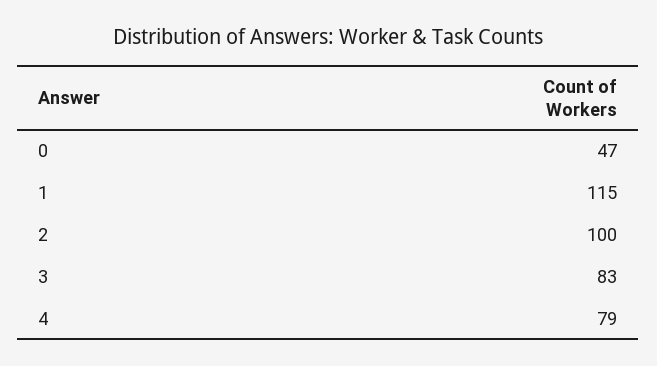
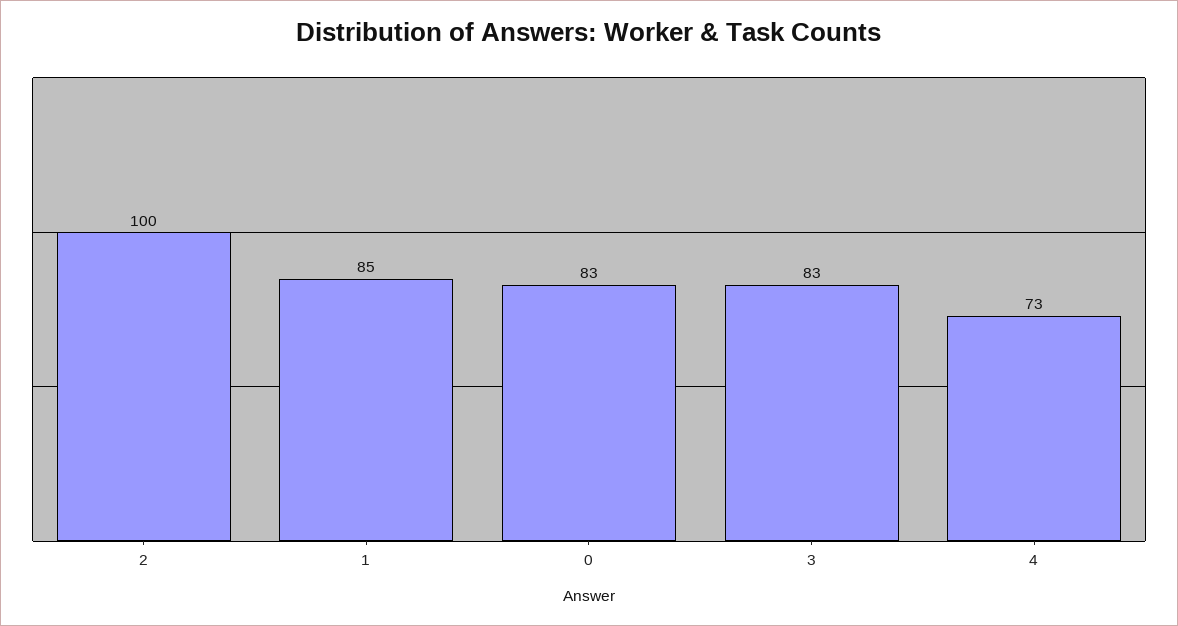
0: 47 -> 83
1: 115 -> 85
4: 79 -> 73

